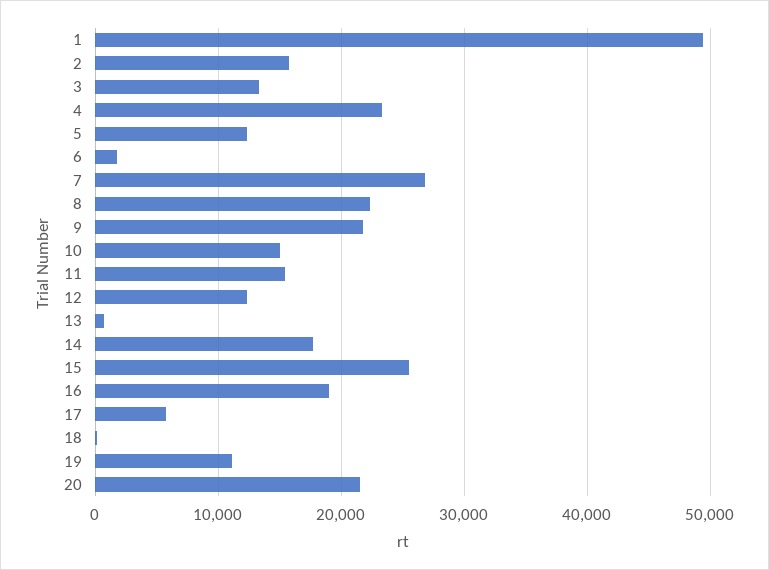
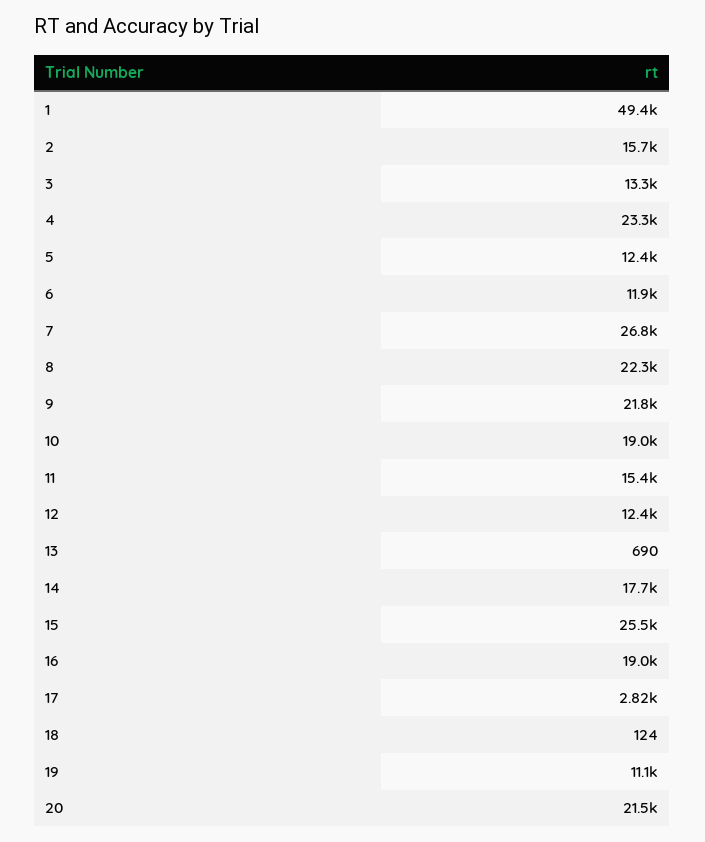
6: 2000 -> 11900
10: 15000 -> 19000
17: 6000 -> 2820

